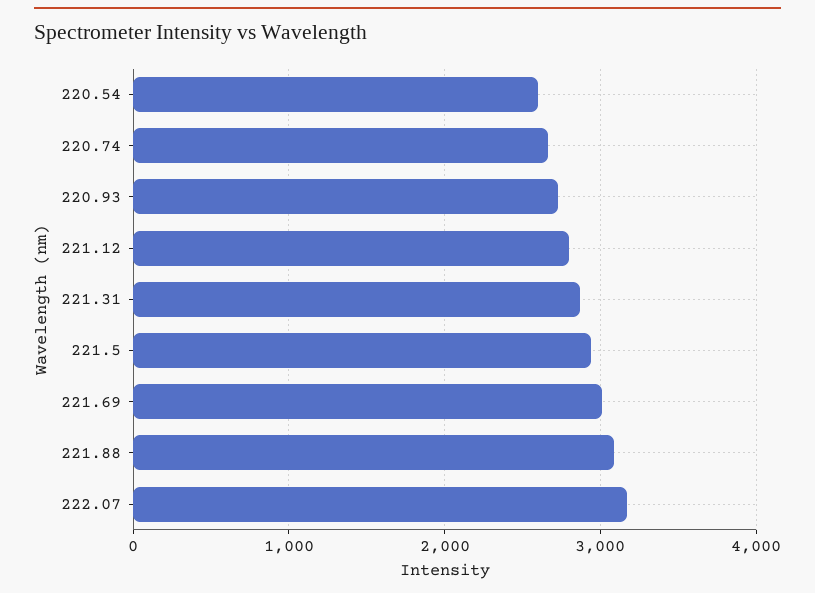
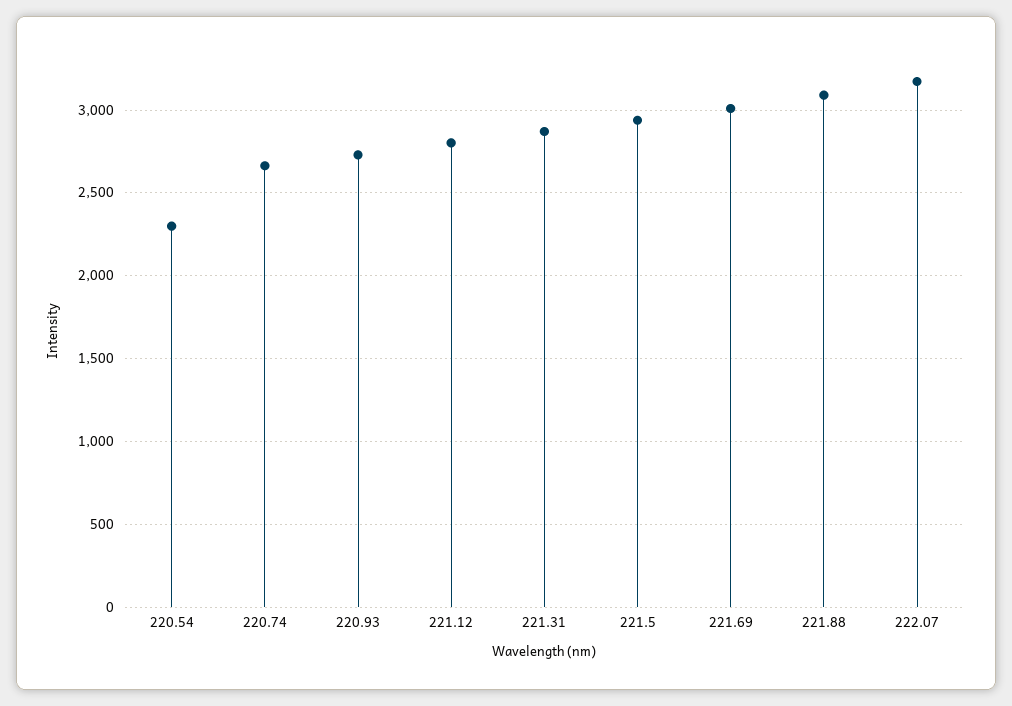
220.54: 2600 -> 2300

